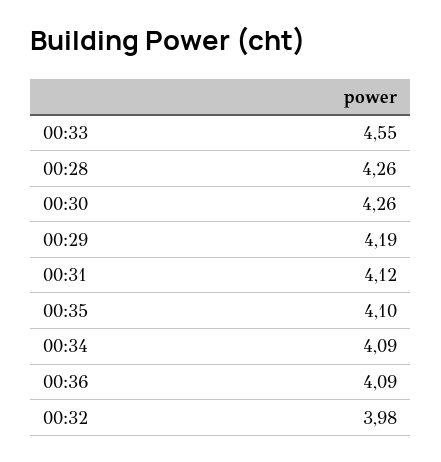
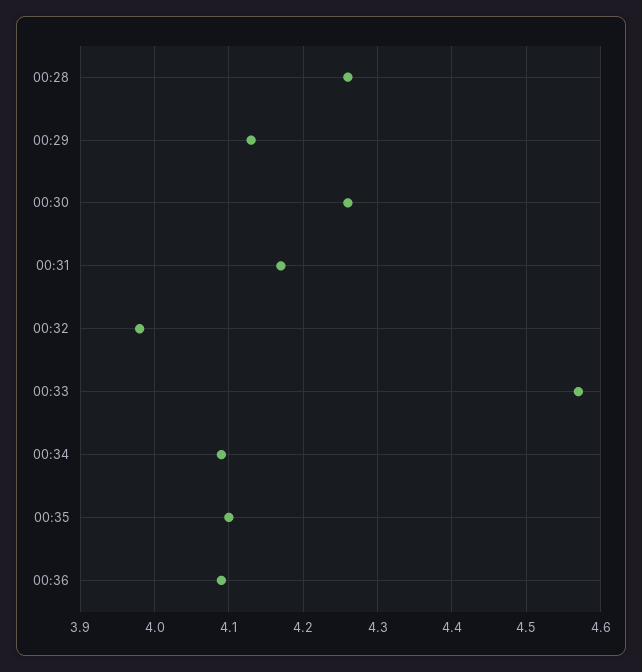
00:33: 4.55 -> 4.57
00:29: 4.19 -> 4.13
00:31: 4.12 -> 4.17

